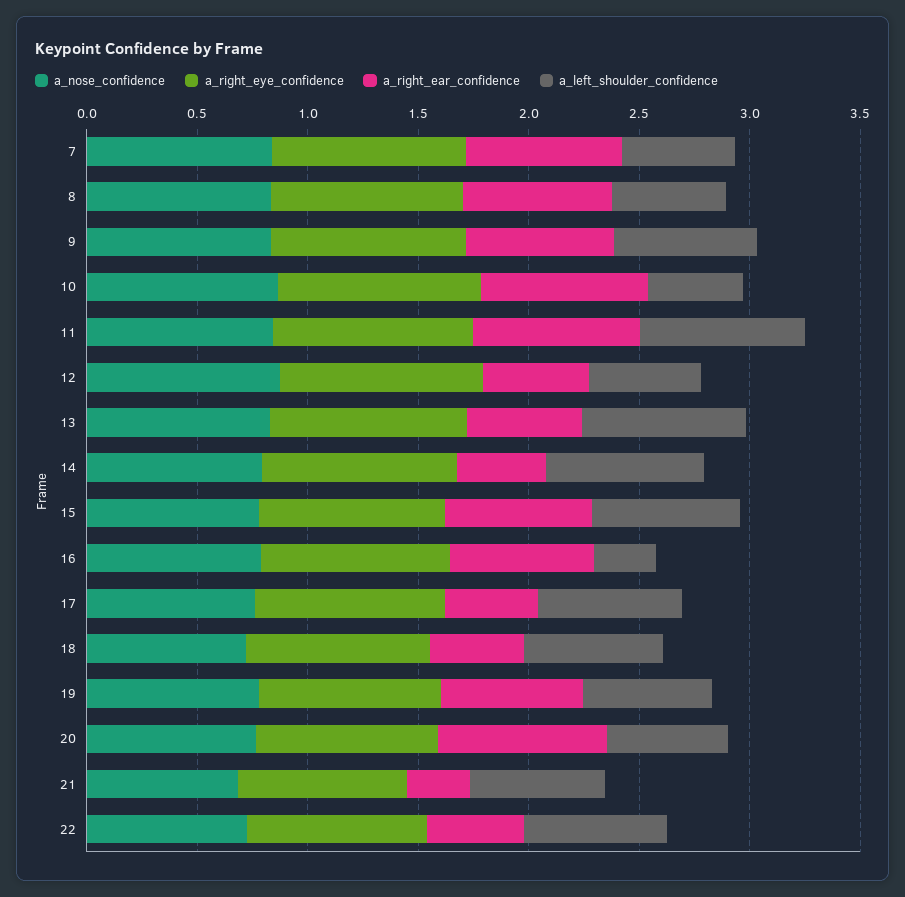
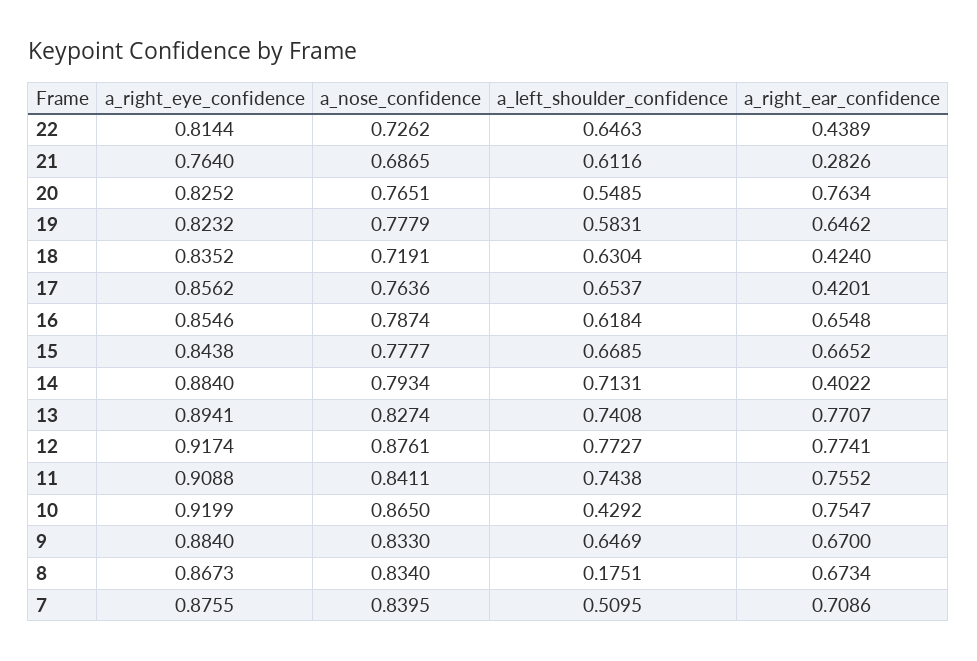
a_left_shoulder_confidence, 8: 0.5 -> 0.1751
a_right_ear_confidence, 12: 0.5 -> 0.7741
a_left_shoulder_confidence, 12: 0.5 -> 0.7727
a_right_ear_confidence, 13: 0.5 -> 0.7707
a_left_shoulder_confidence, 16: 0.3 -> 0.6184

